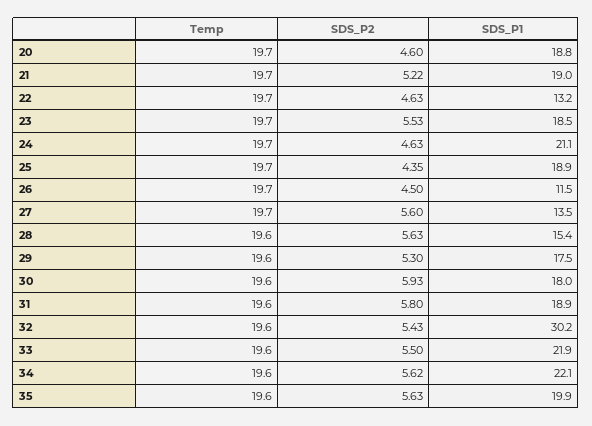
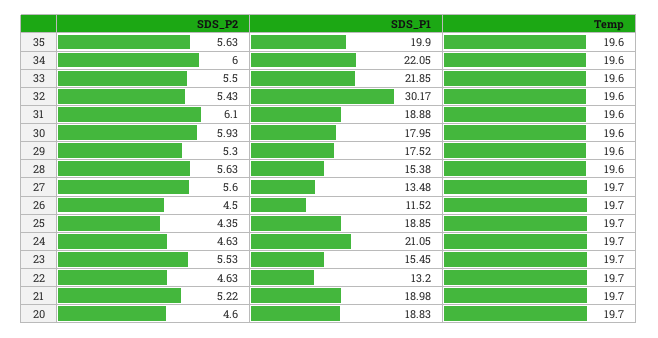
SDS_P1, 23: 18.5 -> 15.45
SDS_P2, 31: 5.8 -> 6.1
SDS_P2, 34: 5.62 -> 6

